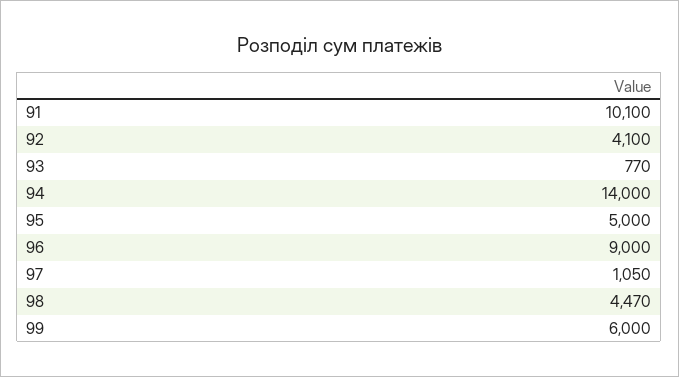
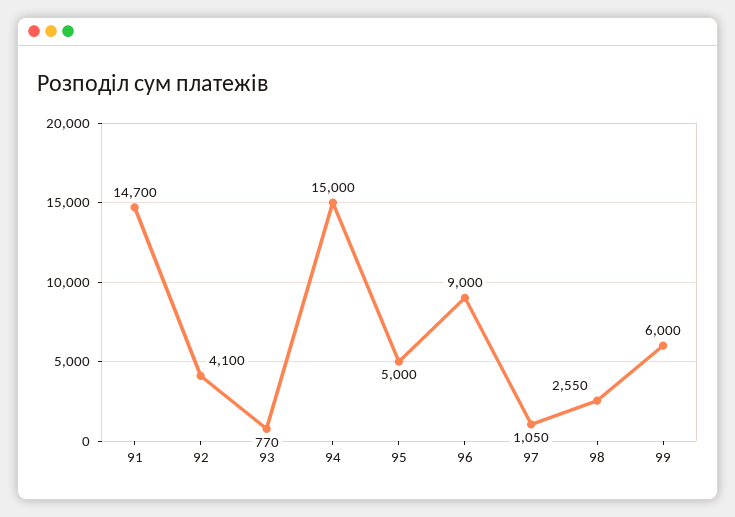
91: 10100 -> 14700
94: 14000 -> 15000
98: 4470 -> 2550

